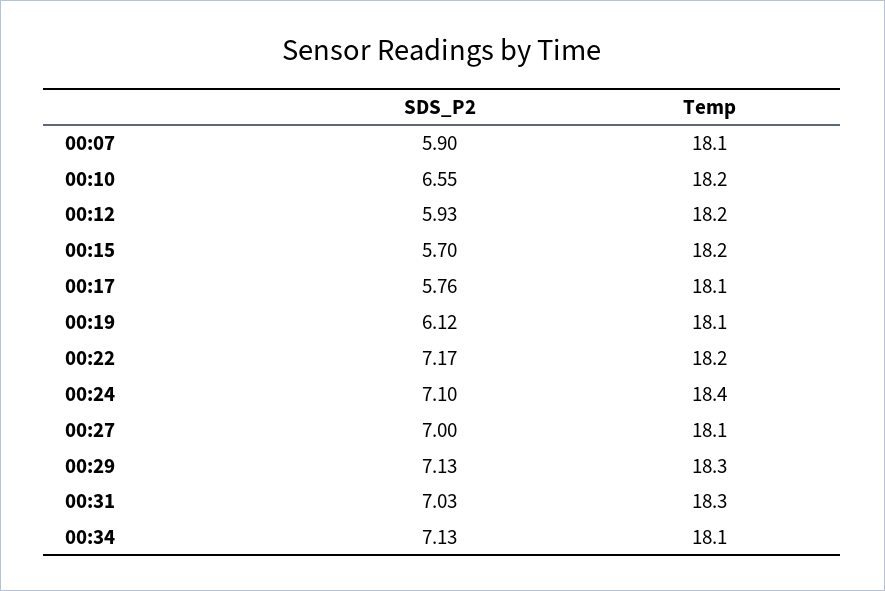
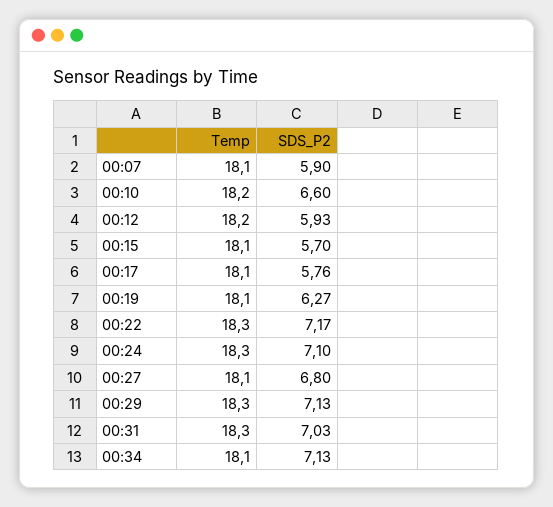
SDS_P2, 00:10: 6.55 -> 6.6
Temp, 00:15: 18.2 -> 18.1
SDS_P2, 00:19: 6.12 -> 6.27
Temp, 00:22: 18.2 -> 18.3
Temp, 00:24: 18.4 -> 18.3
SDS_P2, 00:27: 7 -> 6.8

